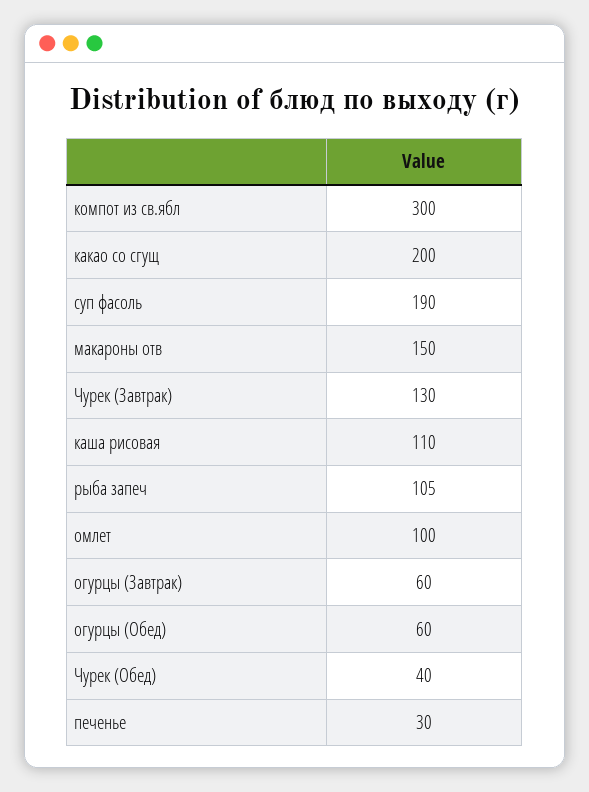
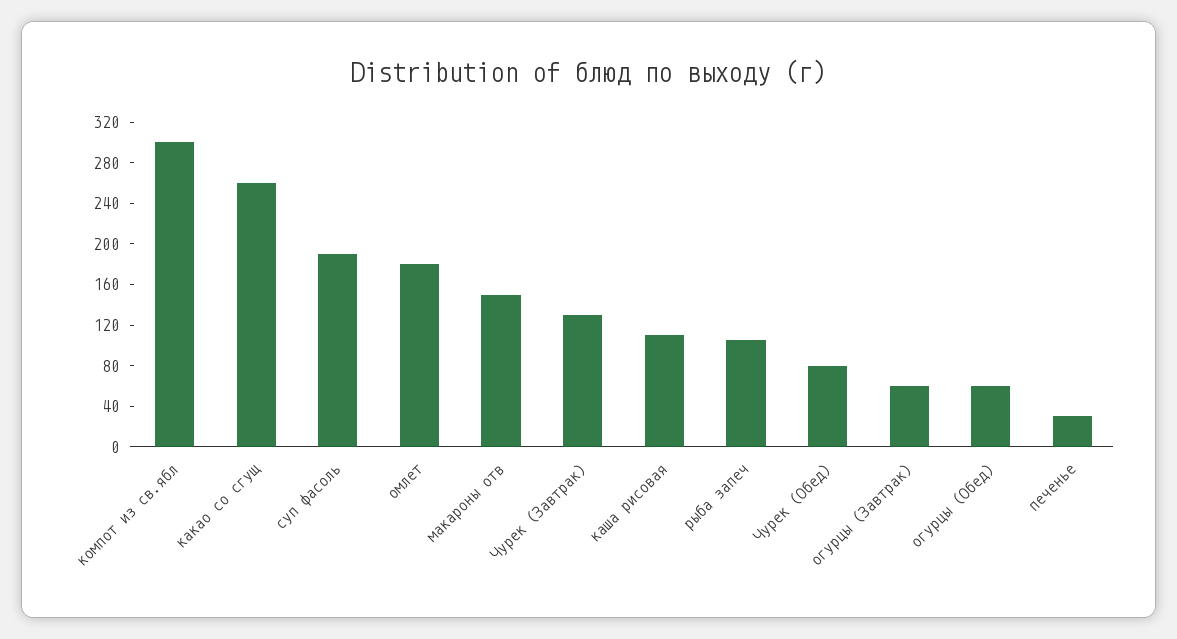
какао со сгущ: 200 -> 260
омлет: 100 -> 180
Чурек (Обед): 40 -> 80

